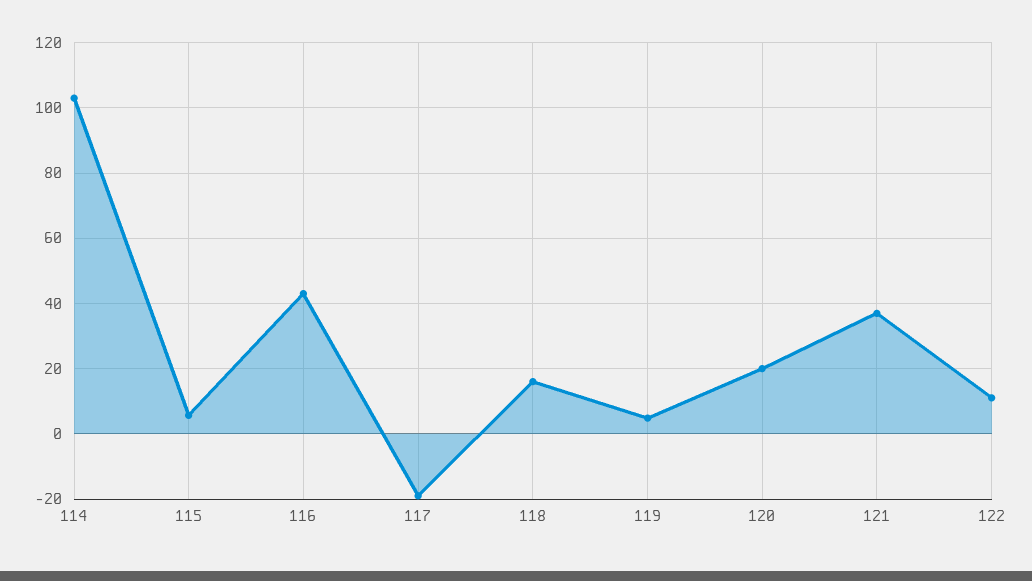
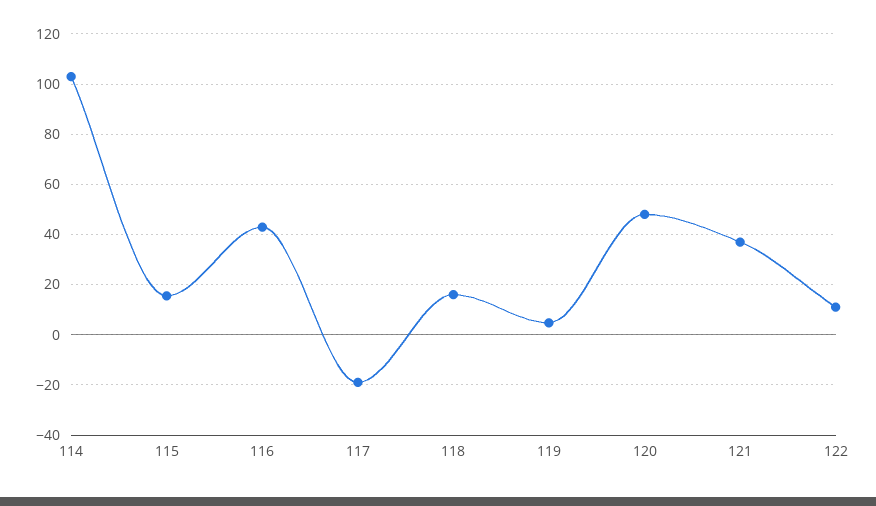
115: 6 -> 15
120: 20 -> 47.5

